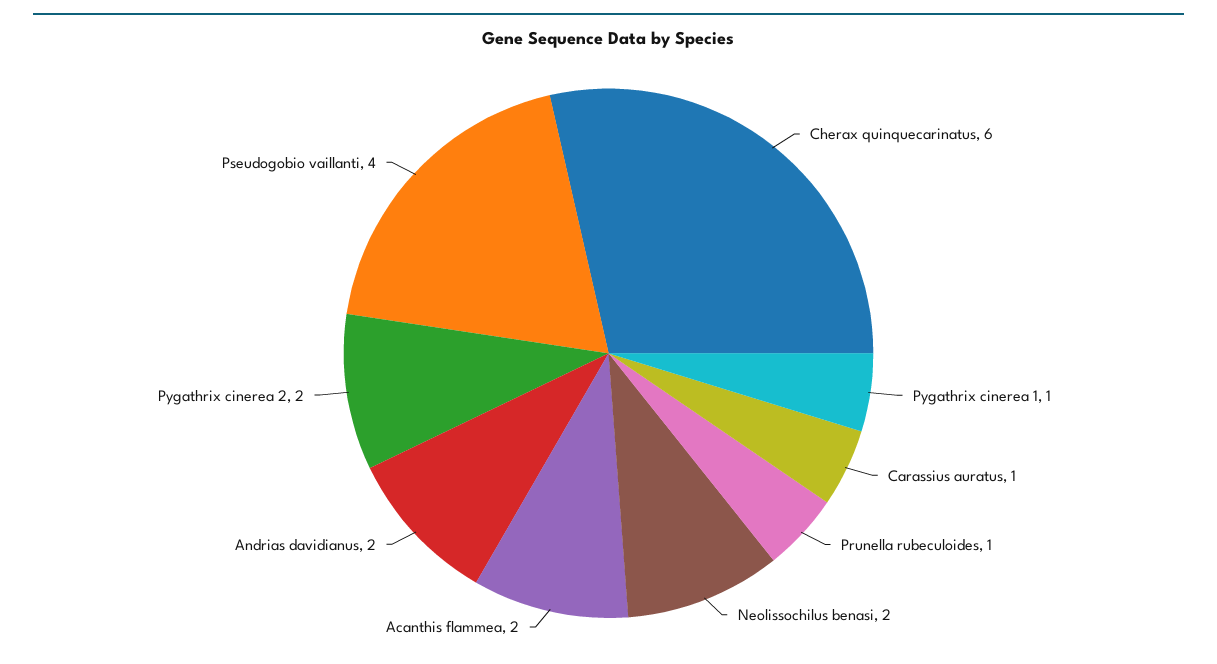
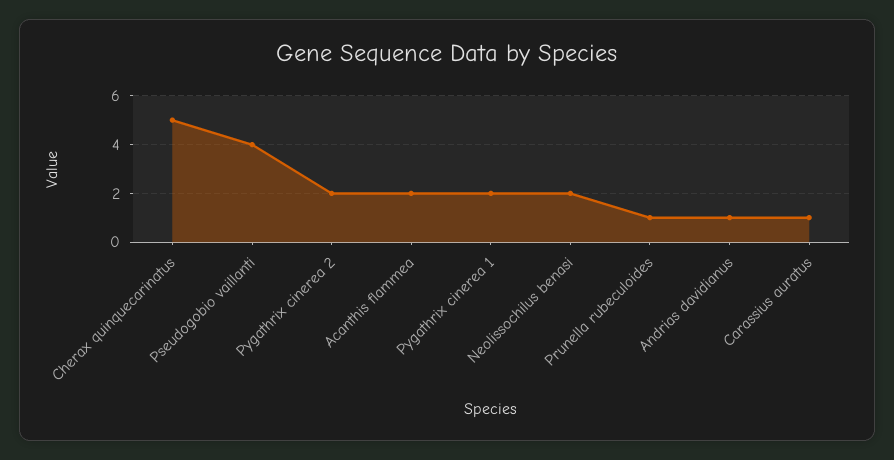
Cherax quinquecarinatus: 6 -> 5
Pygathrix cinerea 1: 1 -> 2
Andrias davidianus: 2 -> 1

